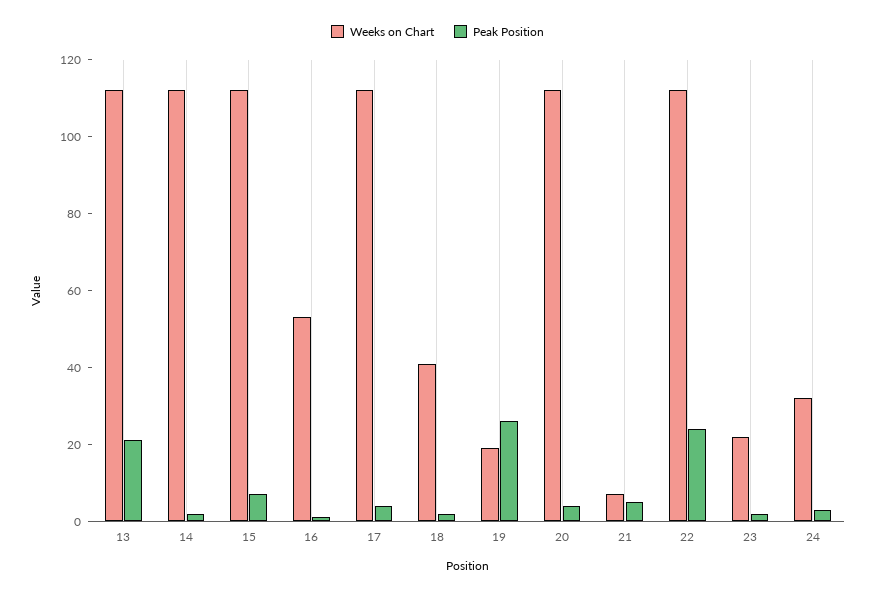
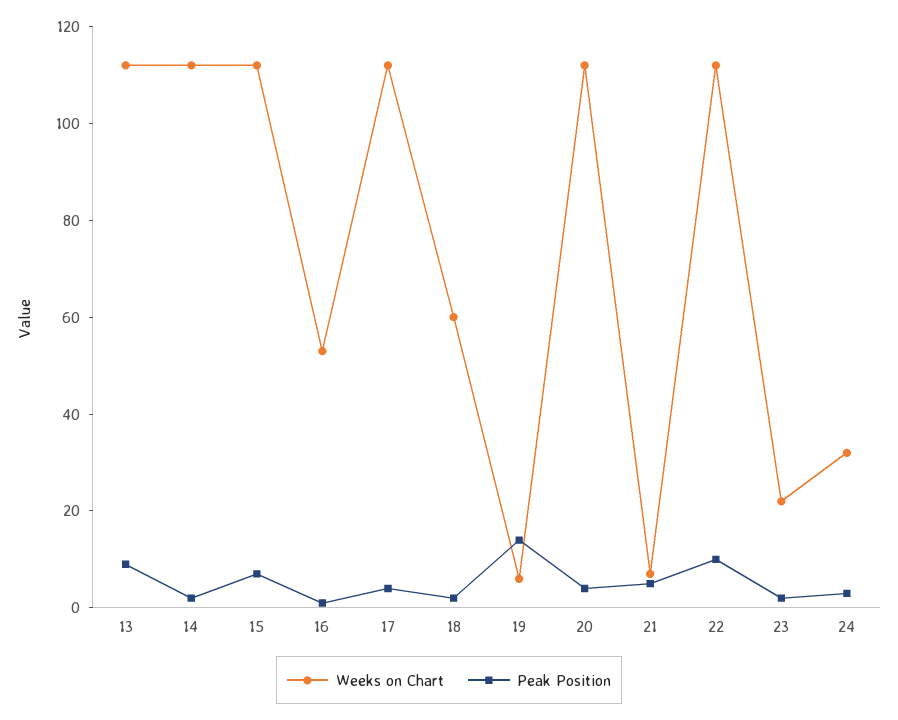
Peak Position, 13: 20 -> 10
Weeks on Chart, 18: 40 -> 60
Weeks on Chart, 19: 20 -> 5
Peak Position, 19: 25 -> 15
Peak Position, 22: 25 -> 10

